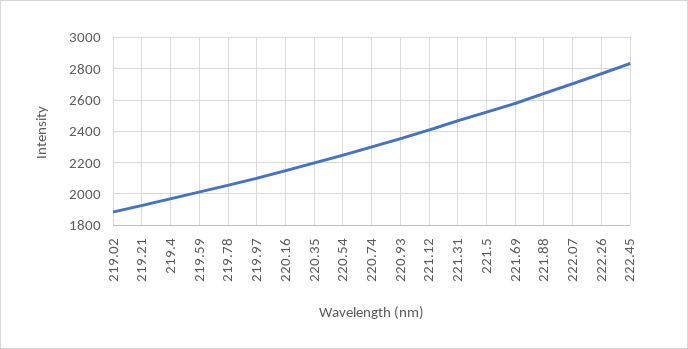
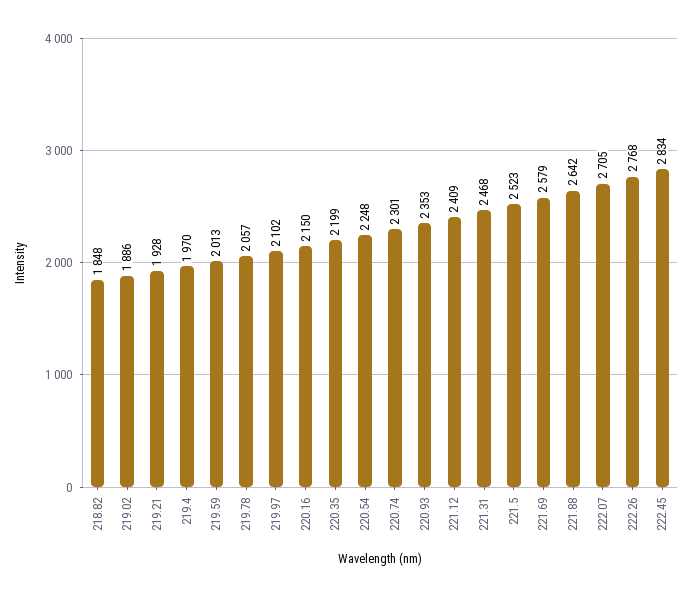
218.82: none -> 1848

